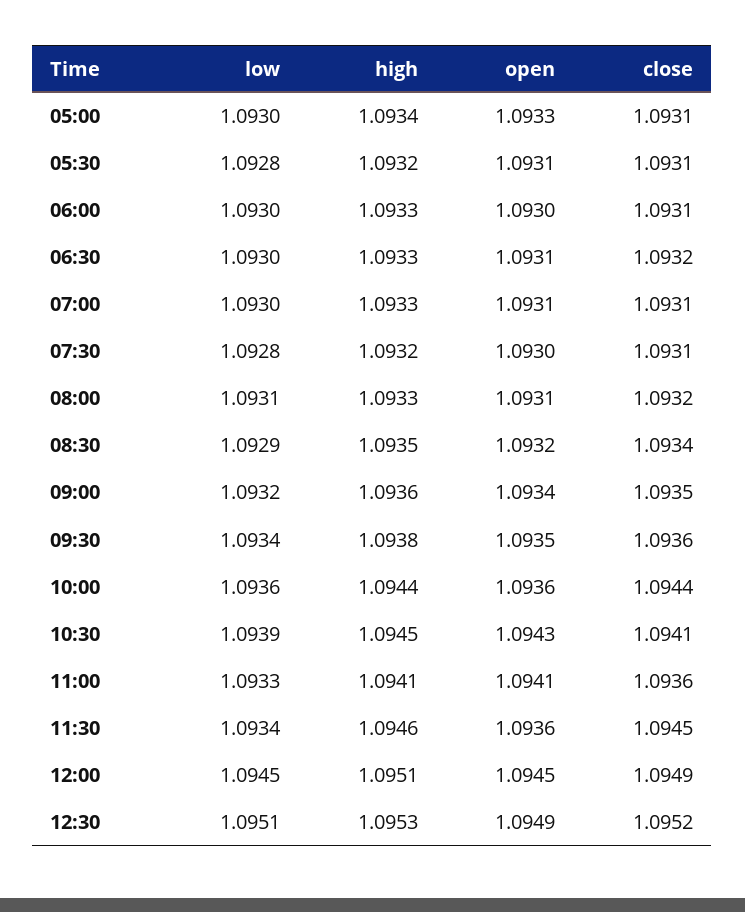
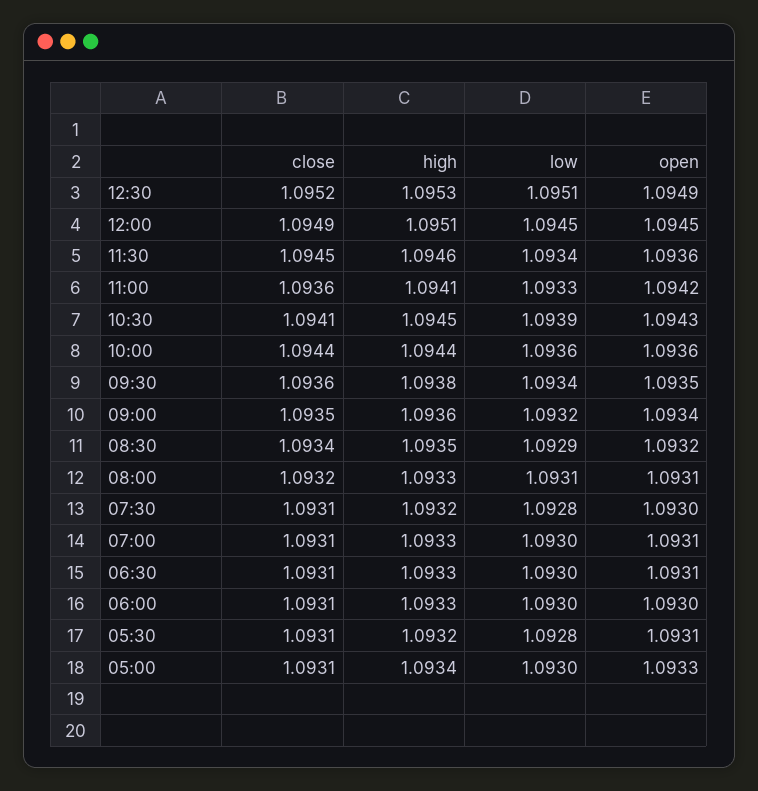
close, 06:30: 1.0932 -> 1.0931
open, 11:00: 1.0941 -> 1.0942

